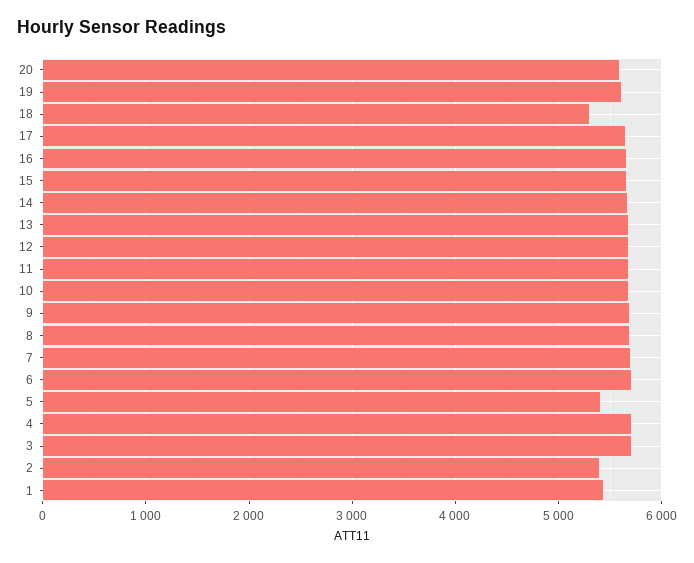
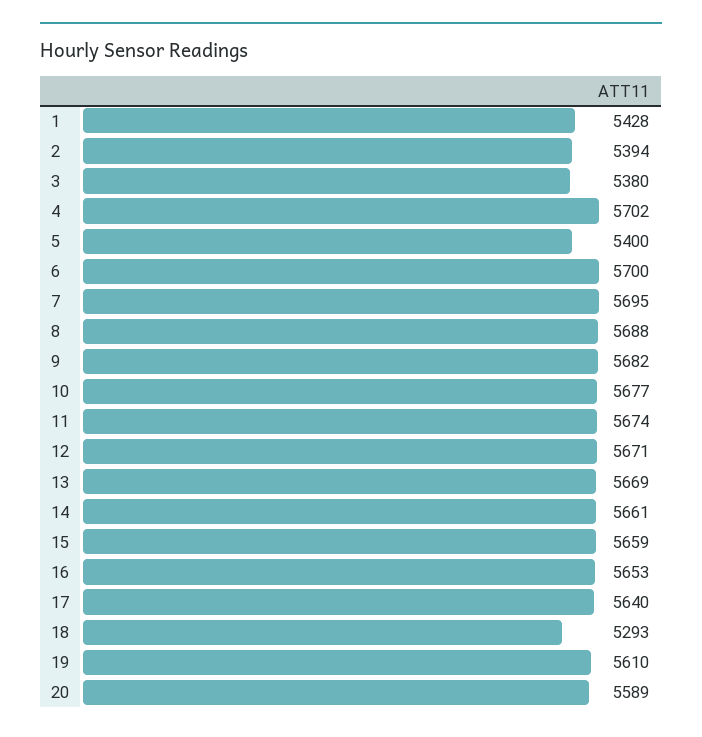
3: 5700 -> 5380

